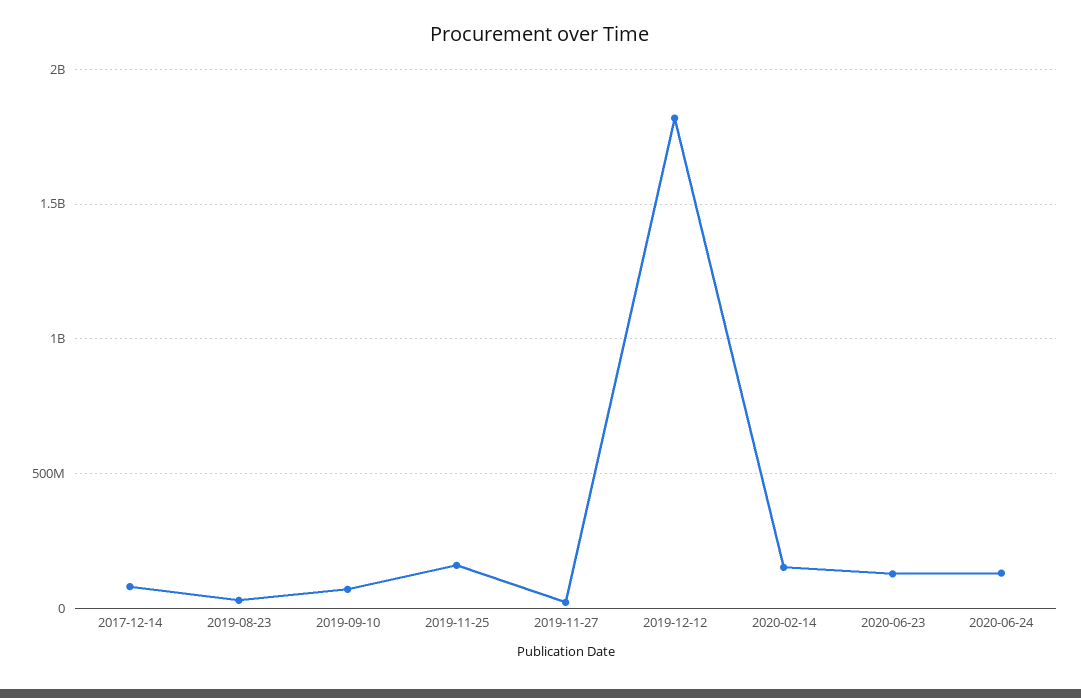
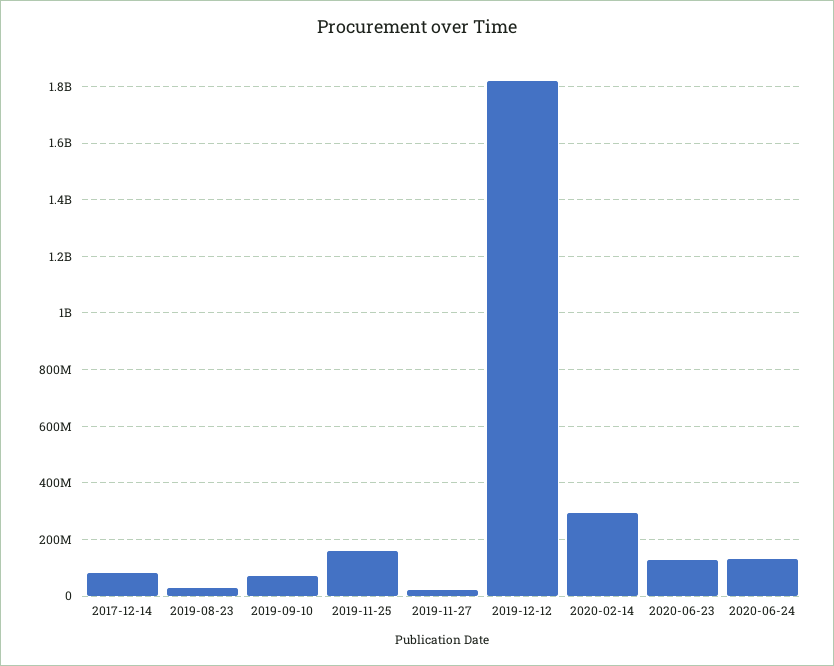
2020-02-14: 150000000 -> 300000000

